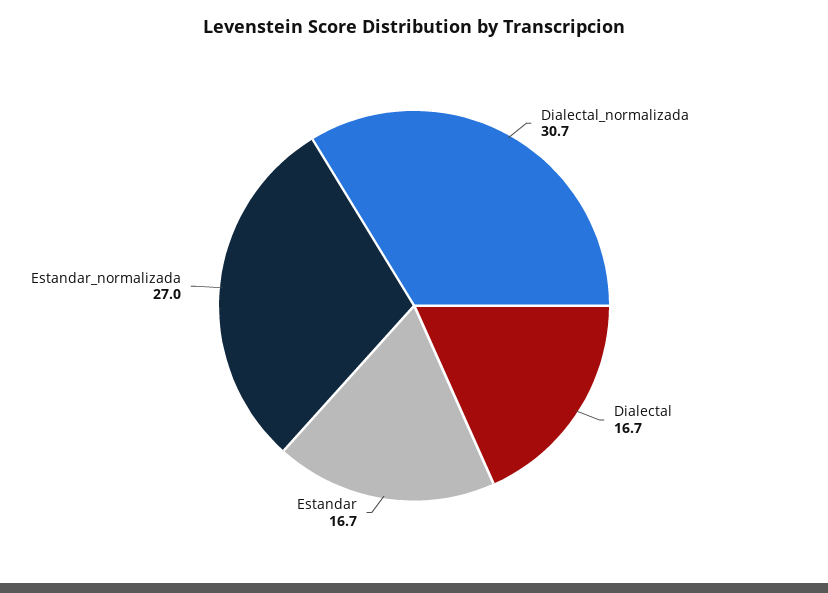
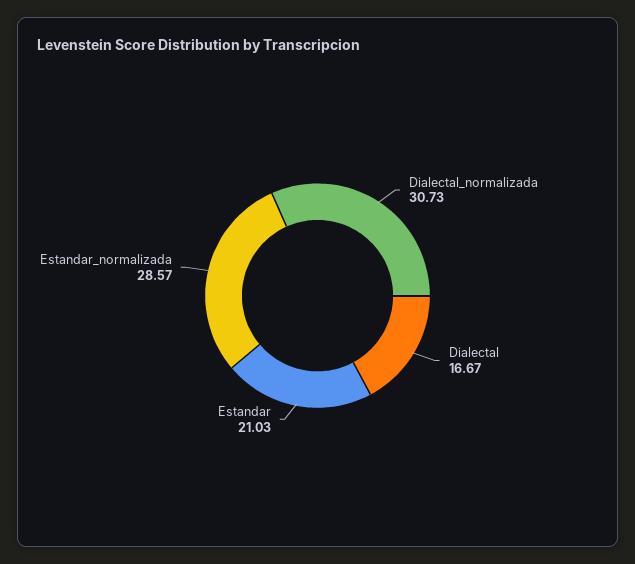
Estandar: 16.7 -> 21.03
Estandar_normalizada: 27 -> 28.57

